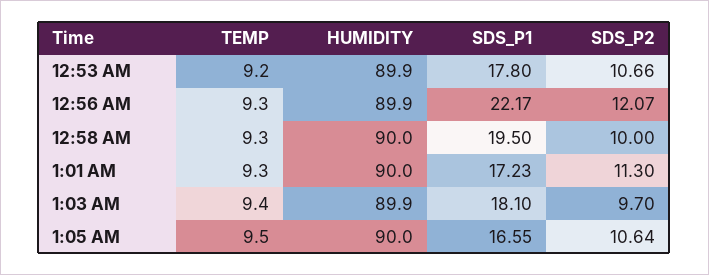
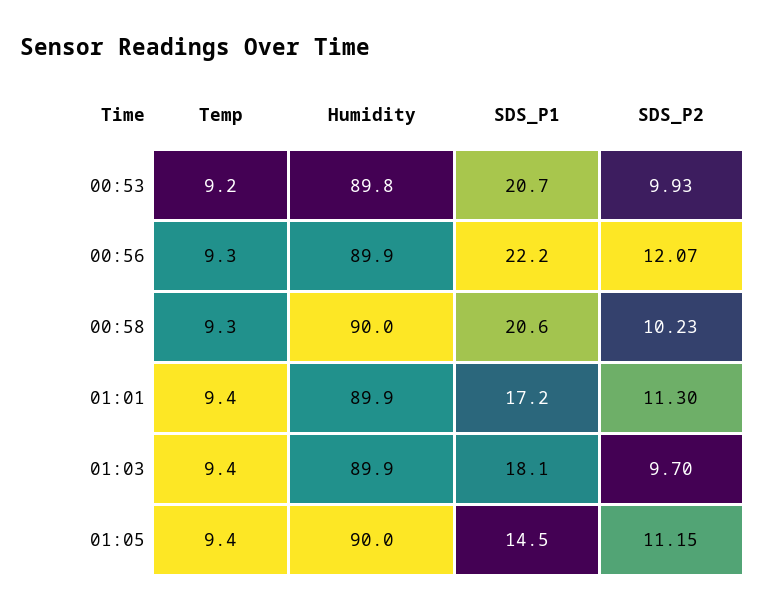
HUMIDITY, 12:53 AM: 89.9 -> 89.8
SDS_P1, 12:53 AM: 17.8 -> 20.7
SDS_P2, 12:53 AM: 10.66 -> 9.93
SDS_P1, 12:58 AM: 19.5 -> 20.6
SDS_P2, 12:58 AM: 10 -> 10.23
TEMP, 1:01 AM: 9.3 -> 9.4
HUMIDITY, 1:01 AM: 90 -> 89.9
TEMP, 1:05 AM: 9.5 -> 9.4
SDS_P1, 1:05 AM: 16.55 -> 14.5
SDS_P2, 1:05 AM: 10.64 -> 11.15

